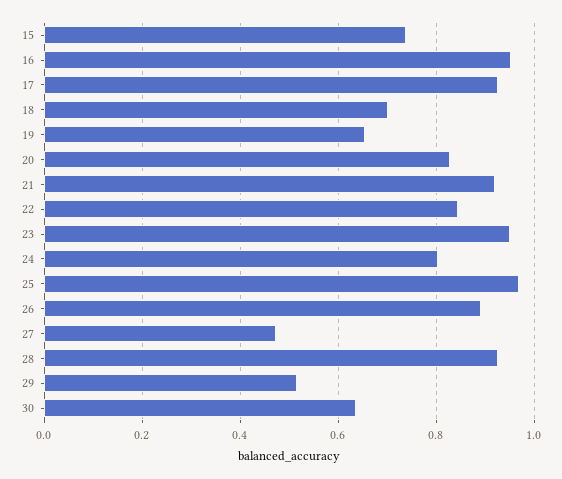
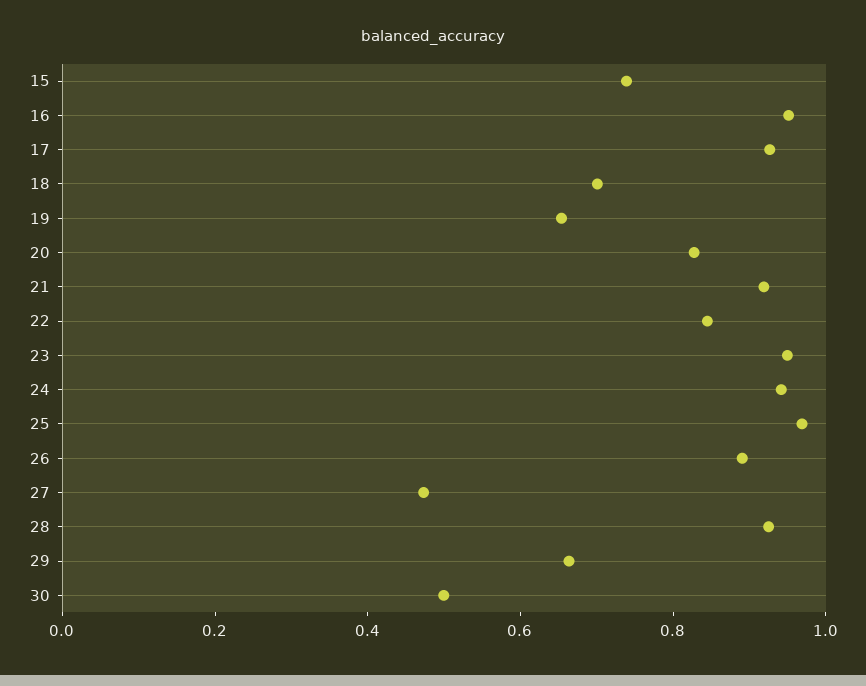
24: 0.8 -> 0.95
29: 0.52 -> 0.65
30: 0.64 -> 0.5

